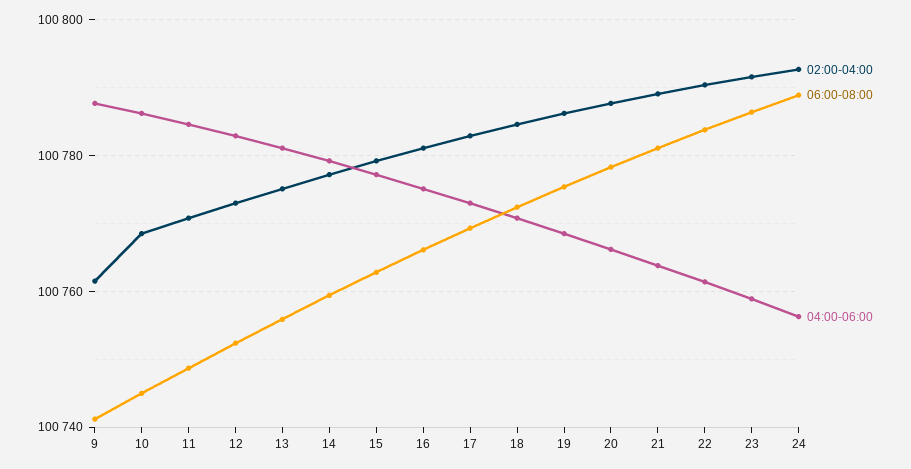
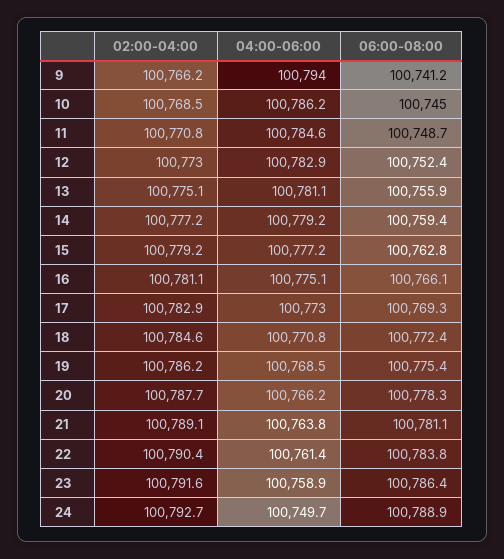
02:00-04:00, 9: 100762 -> 100766.2
04:00-06:00, 9: 100788 -> 100794
04:00-06:00, 24: 100756 -> 100749.7

